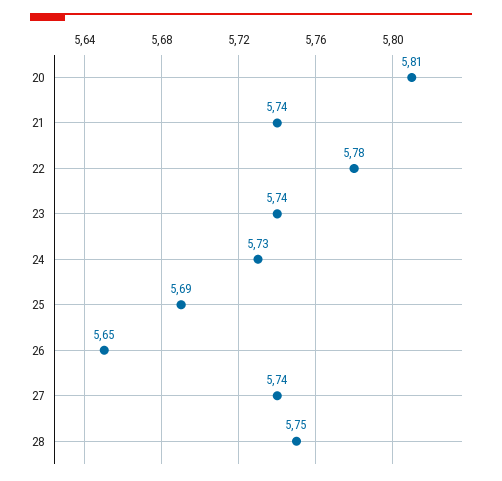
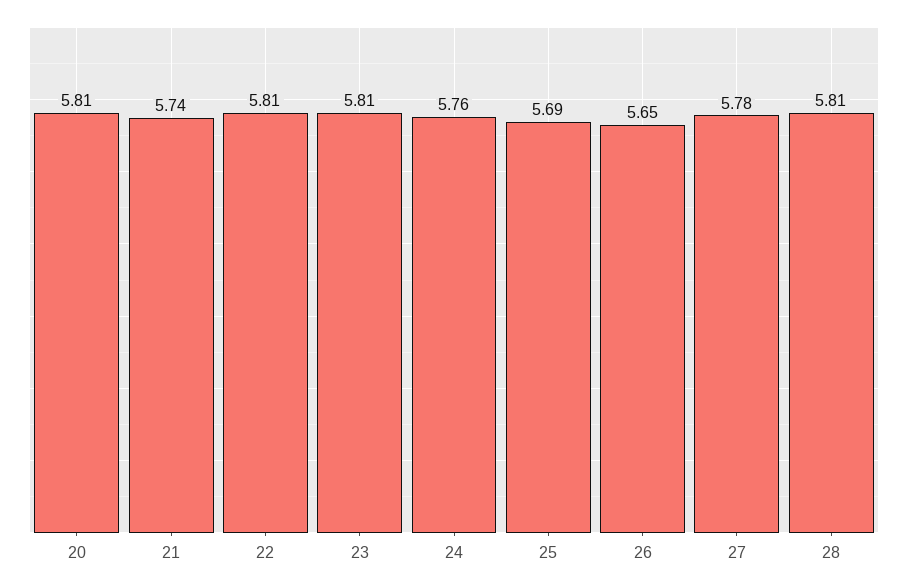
22: 5.78 -> 5.81
23: 5.74 -> 5.81
24: 5.73 -> 5.76
27: 5.74 -> 5.78
28: 5.75 -> 5.81

